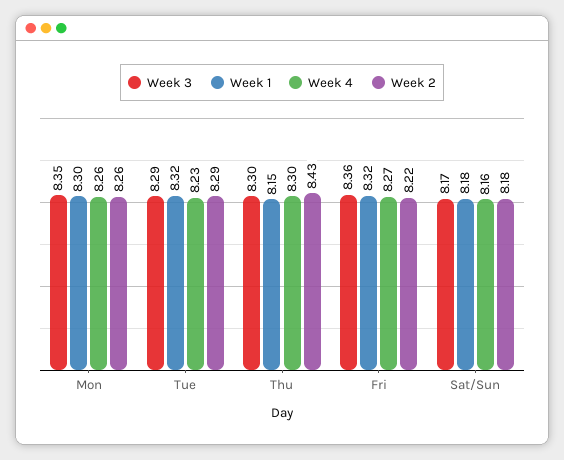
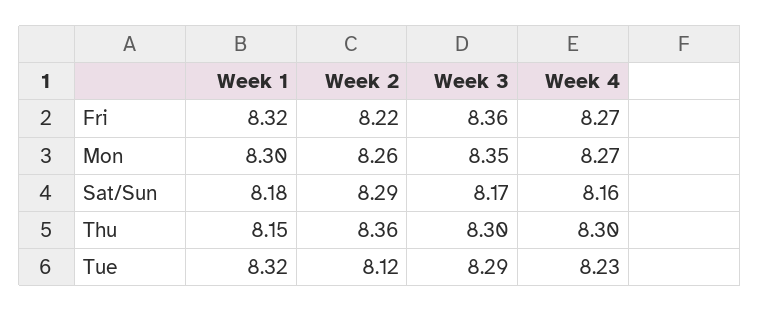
Week 4, Mon: 8.26 -> 8.27
Week 2, Tue: 8.29 -> 8.12
Week 2, Thu: 8.43 -> 8.36
Week 2, Sat/Sun: 8.18 -> 8.29

